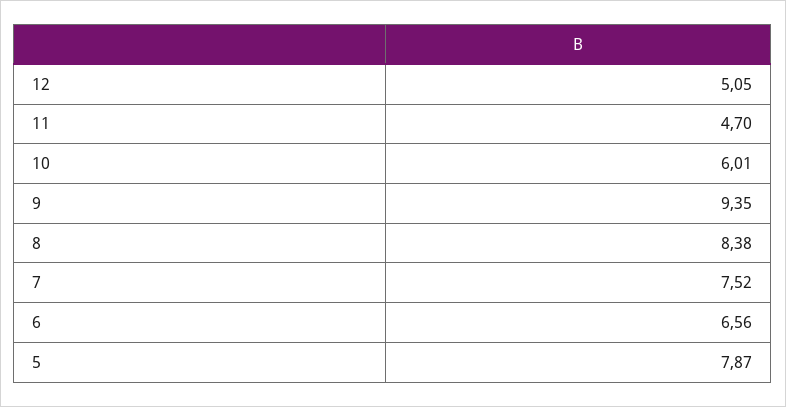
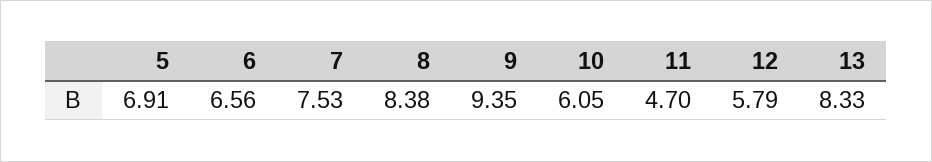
12: 5.05 -> 5.79
10: 6.01 -> 6.05
7: 7.52 -> 7.53
5: 7.87 -> 6.91
13: none -> 8.33

